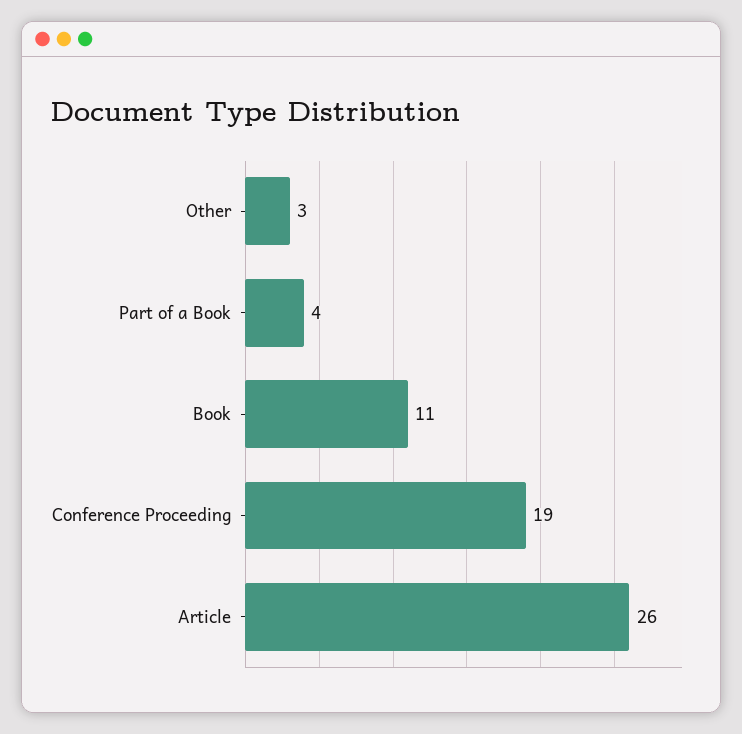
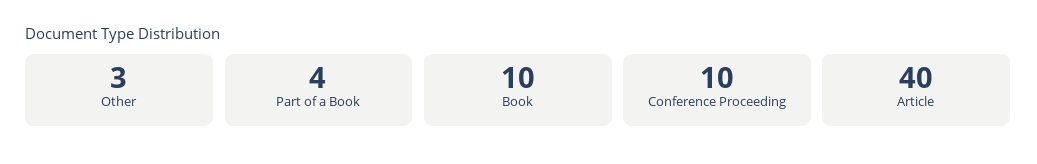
Book: 11 -> 10
Conference Proceeding: 19 -> 10
Article: 26 -> 40

